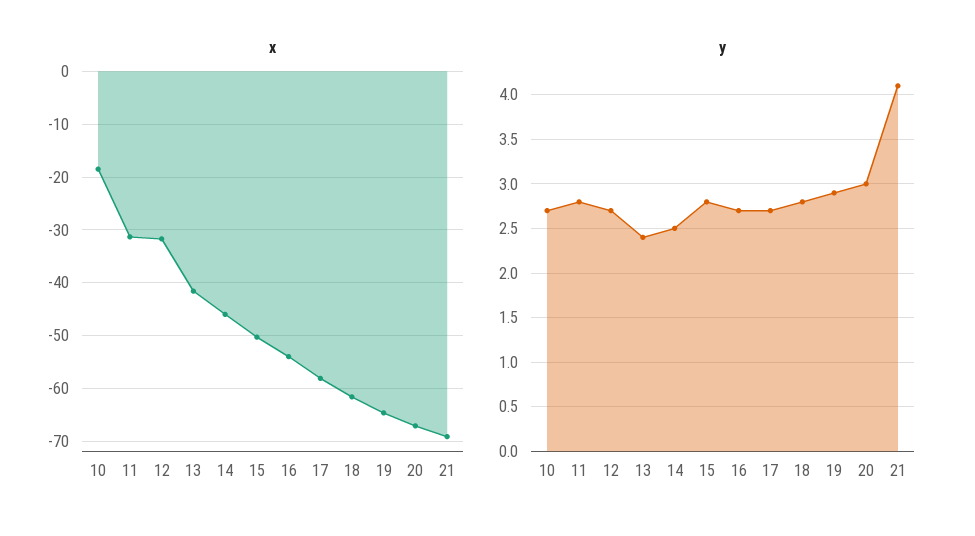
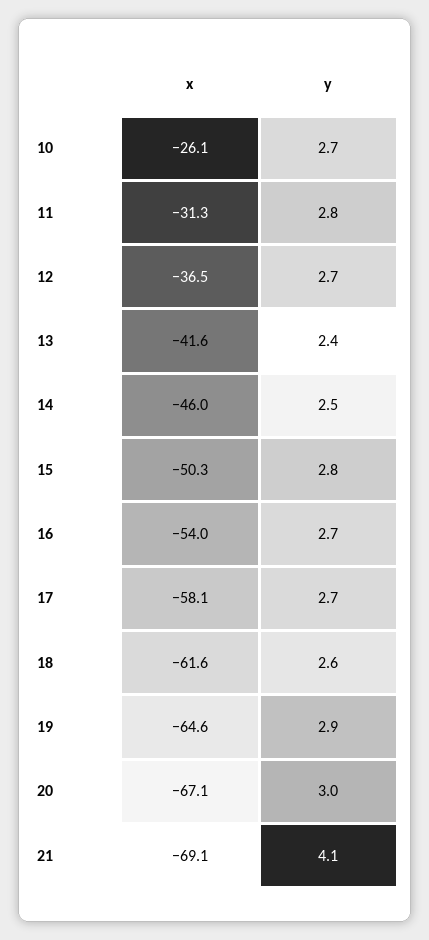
x, 10: -18 -> -26.1
x, 12: -32 -> -36.5
y, 18: 2.8 -> 2.6

